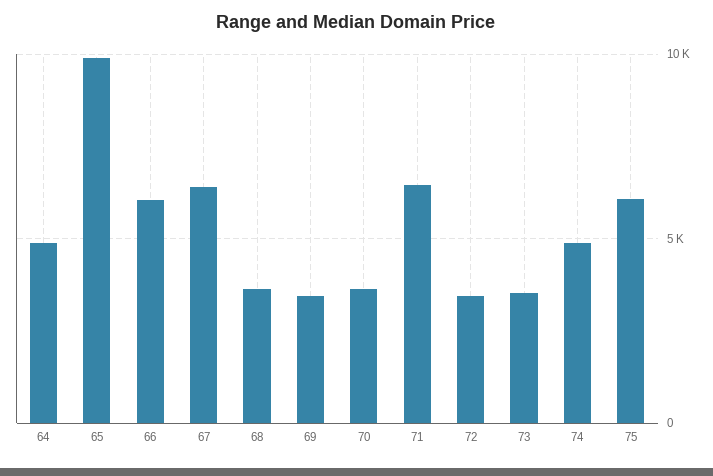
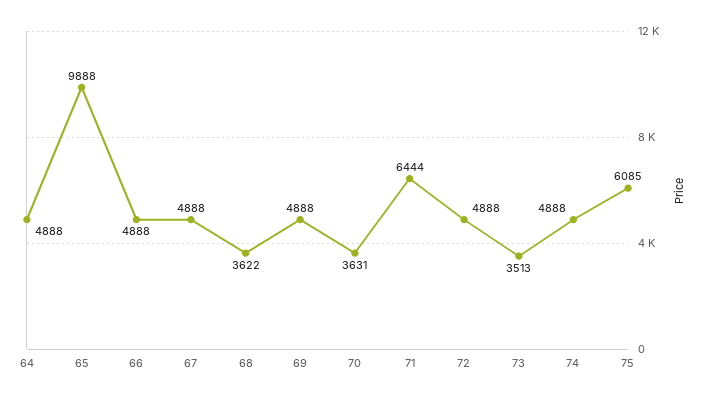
66: 6000 -> 4888
67: 6500 -> 4888
69: 3500 -> 4888
72: 3500 -> 4888

